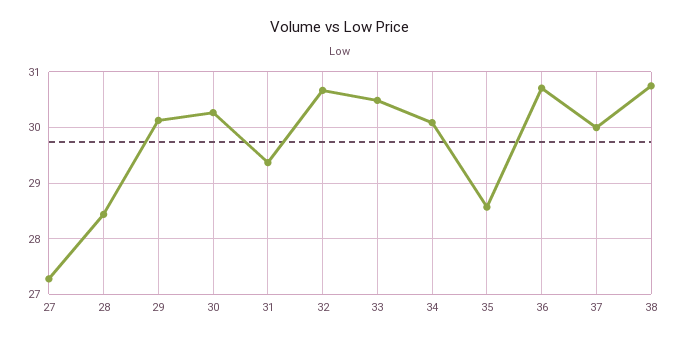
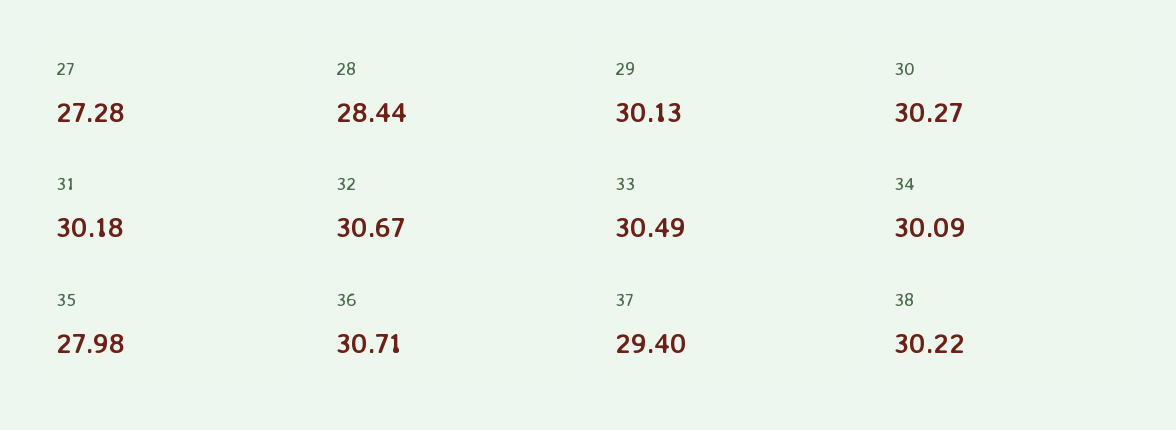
31: 29.4 -> 30.18
35: 28.6 -> 27.98
37: 30 -> 29.4
38: 30.8 -> 30.22

